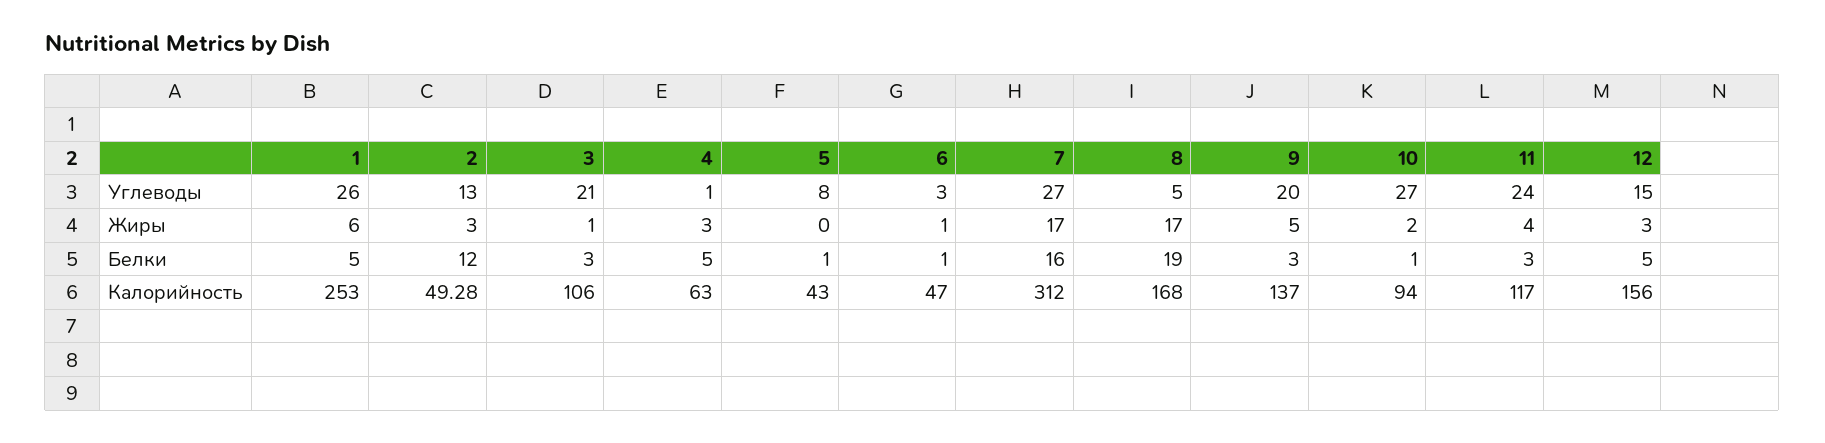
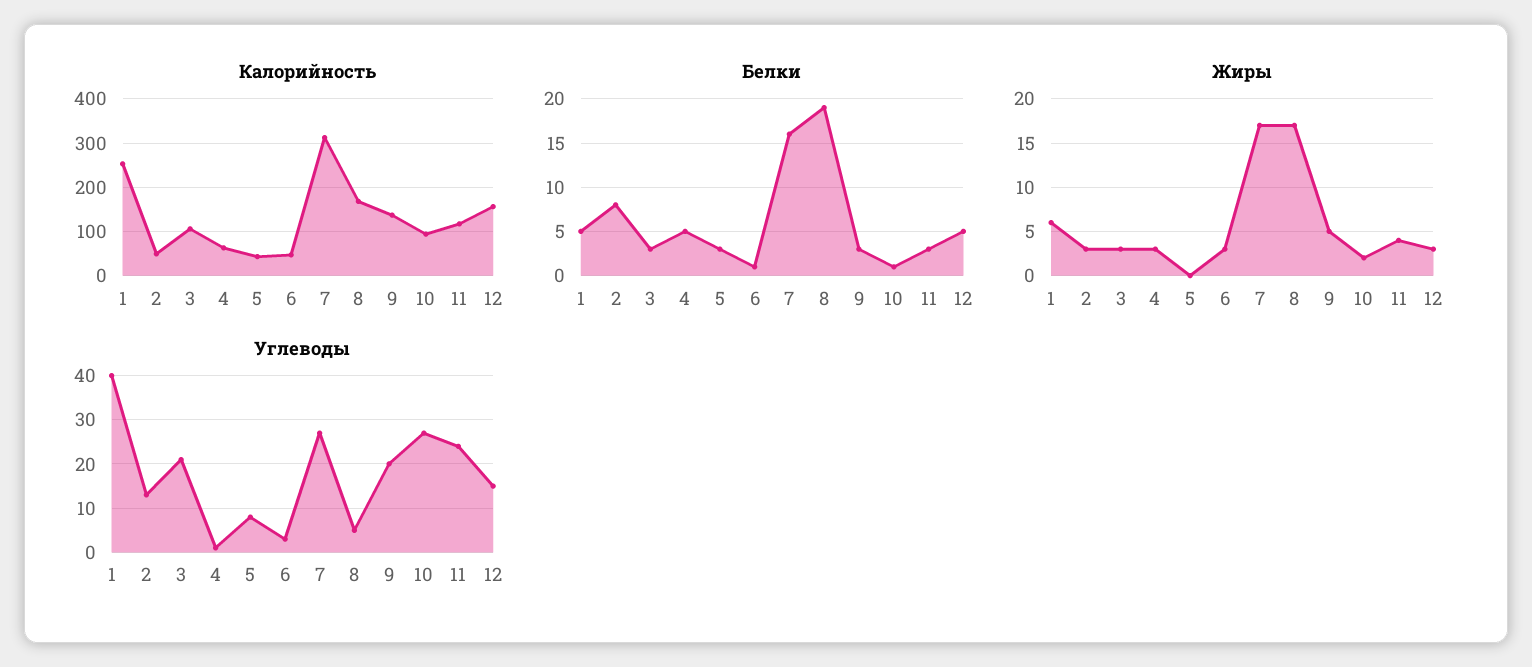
Углеводы, 1: 26 -> 40
Жиры, 3: 1 -> 3
Жиры, 6: 1 -> 3
Белки, 2: 12 -> 8
Белки, 5: 1 -> 3

